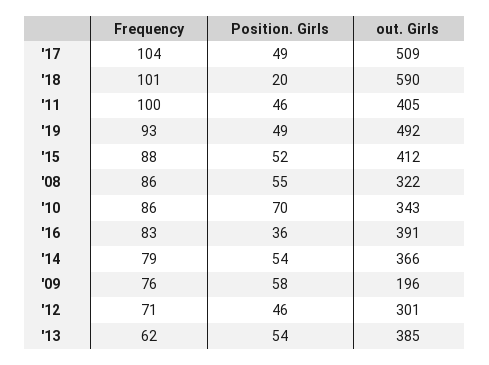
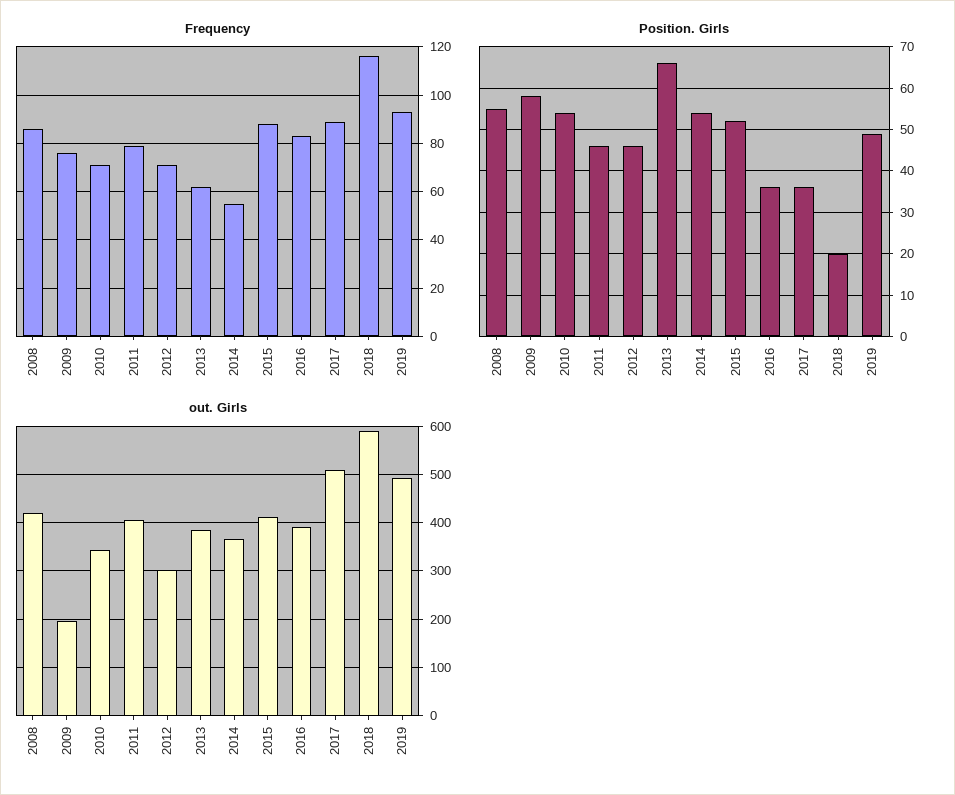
Frequency, '17: 104 -> 90
Position. Girls, '17: 49 -> 35
Frequency, '18: 101 -> 115
Frequency, '11: 100 -> 80
out. Girls, '08: 322 -> 420
Frequency, '10: 86 -> 70
Position. Girls, '10: 70 -> 55
Frequency, '14: 79 -> 55
Position. Girls, '13: 54 -> 65

